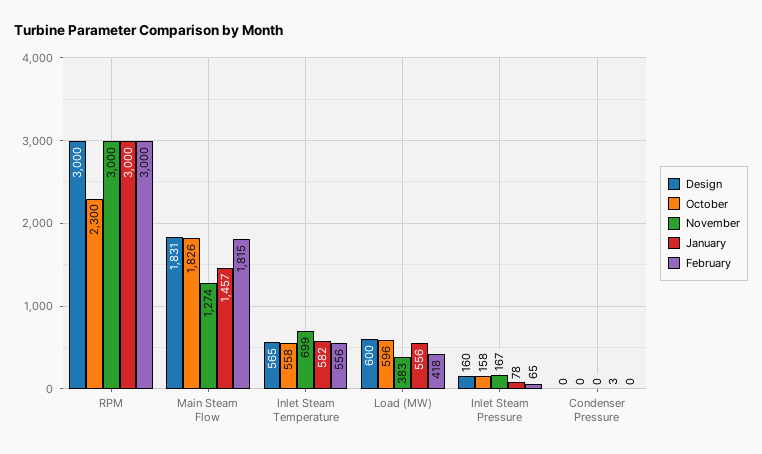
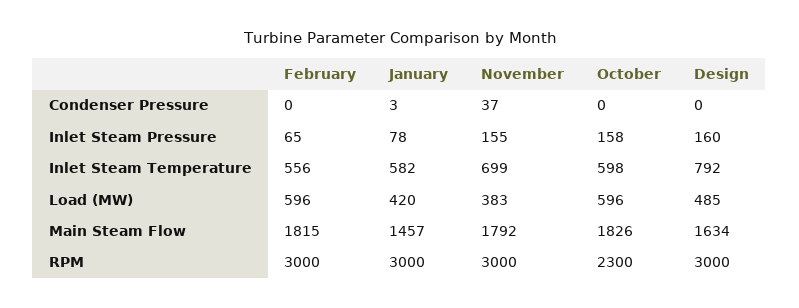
Design, Main Steam Flow: 1831 -> 1634
November, Main Steam Flow: 1274 -> 1792
Design, Inlet Steam Temperature: 565 -> 792
October, Inlet Steam Temperature: 558 -> 598
Design, Load (MW): 600 -> 485
January, Load (MW): 556 -> 420
February, Load (MW): 418 -> 596
November, Inlet Steam Pressure: 167 -> 155
November, Condenser Pressure: 0 -> 37

